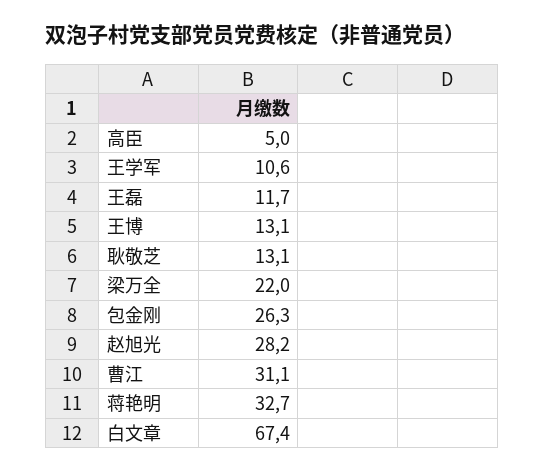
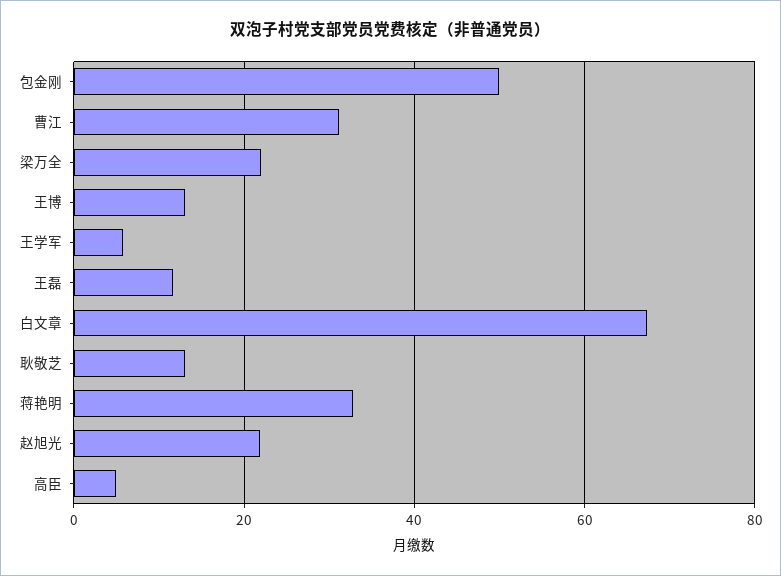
王学军: 10.6 -> 6
包金刚: 26.3 -> 50
赵旭光: 28.2 -> 22

